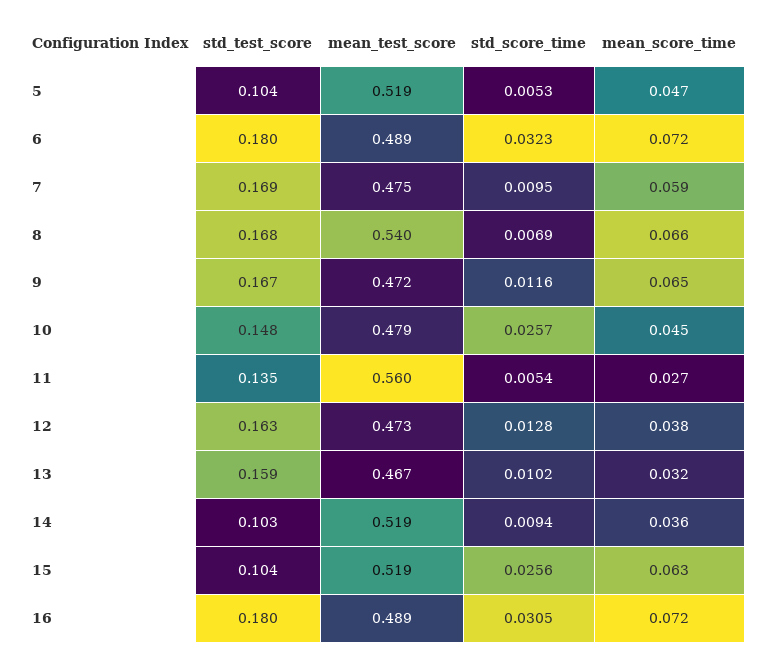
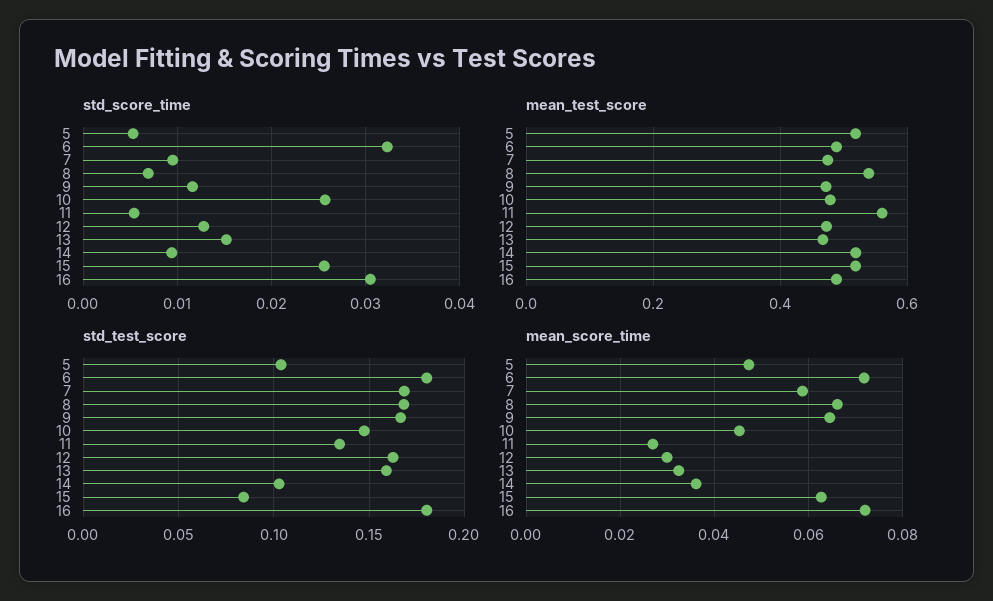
mean_score_time, 12: 0.038 -> 0.03
std_score_time, 13: 0.0102 -> 0.015
std_test_score, 15: 0.104 -> 0.085

